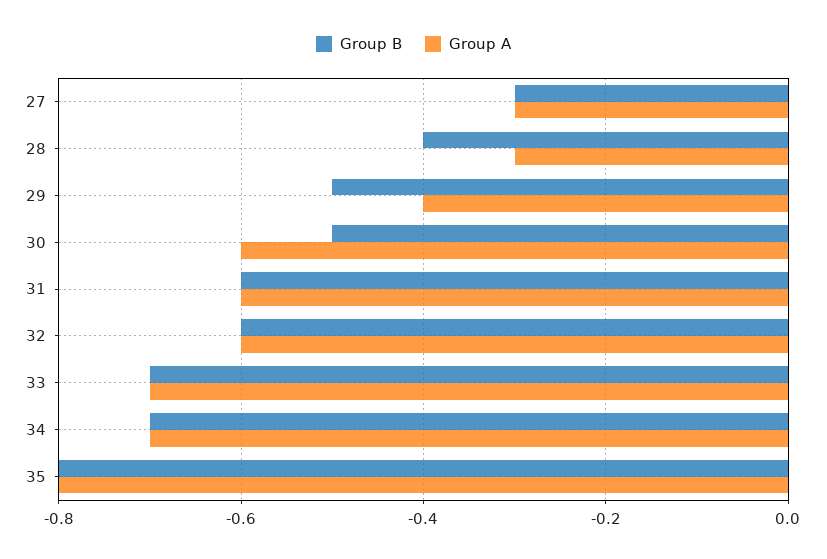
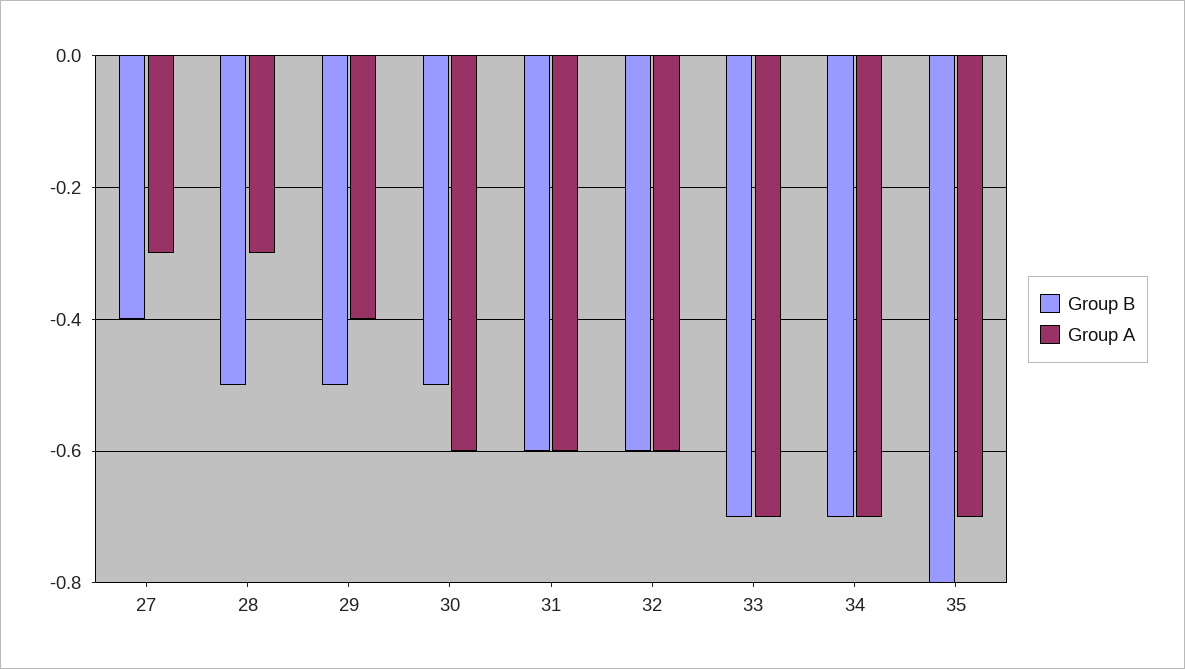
Group B, 27: -0.3 -> -0.4
Group B, 28: -0.4 -> -0.5
Group A, 35: -0.8 -> -0.7

